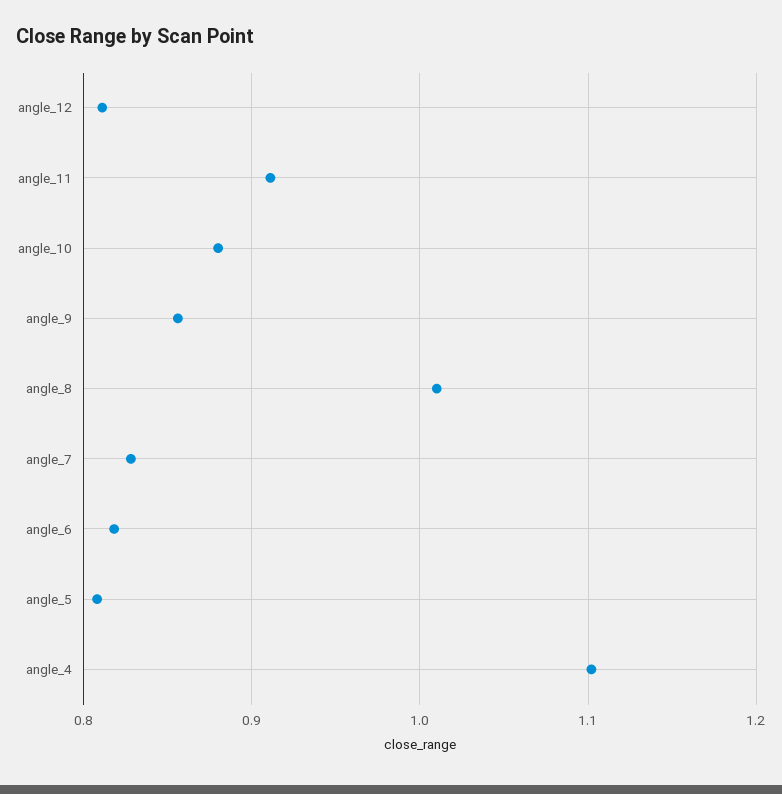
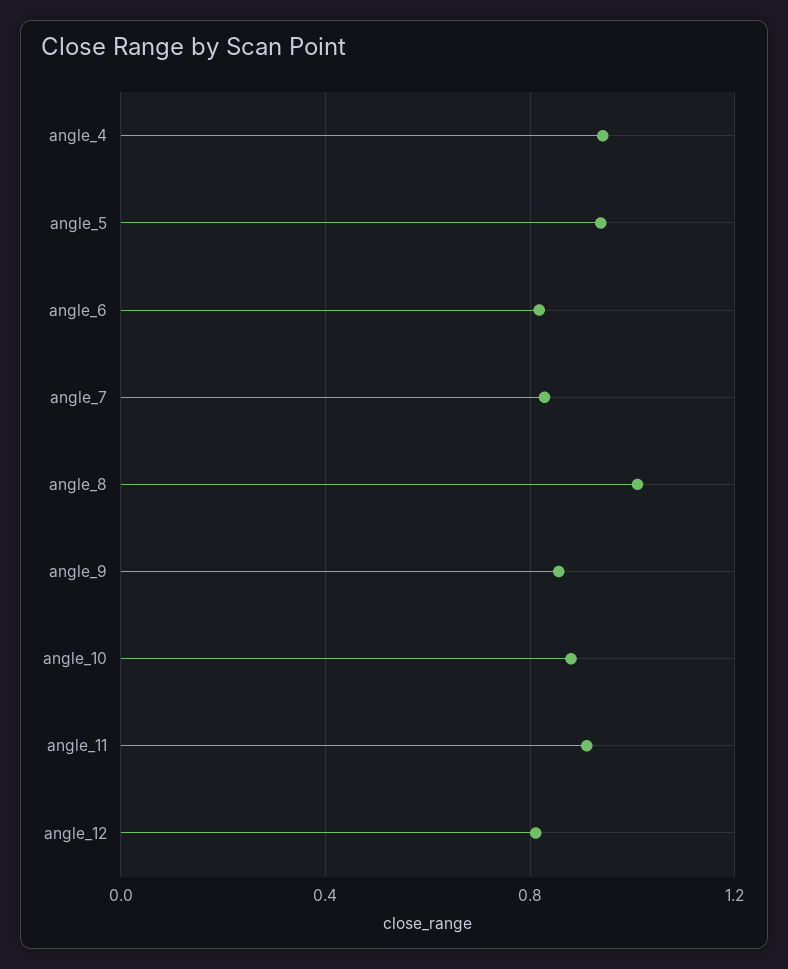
angle_5: 0.81 -> 0.95
angle_4: 1.1 -> 0.95

